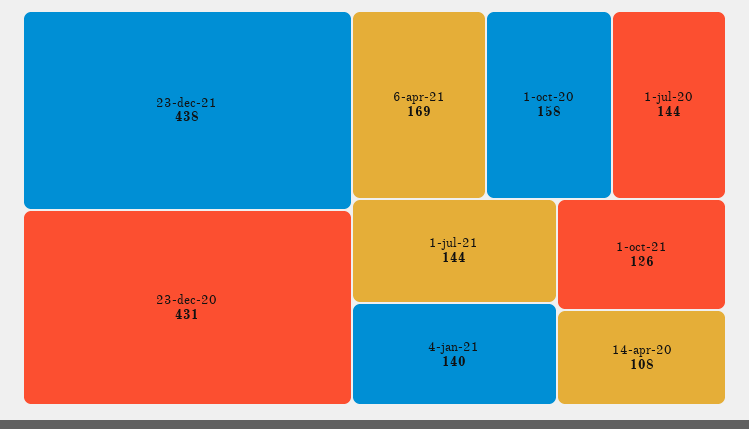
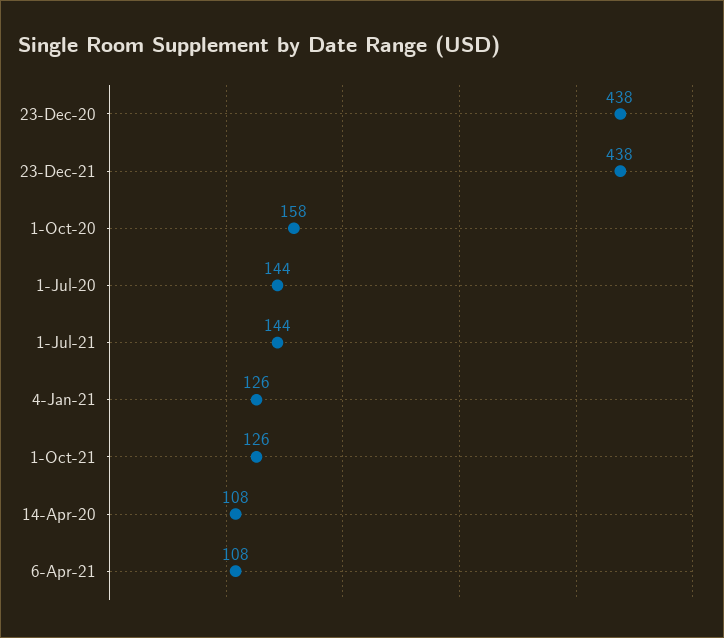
23-dec-20: 431 -> 438
6-apr-21: 169 -> 108
4-jan-21: 140 -> 126

